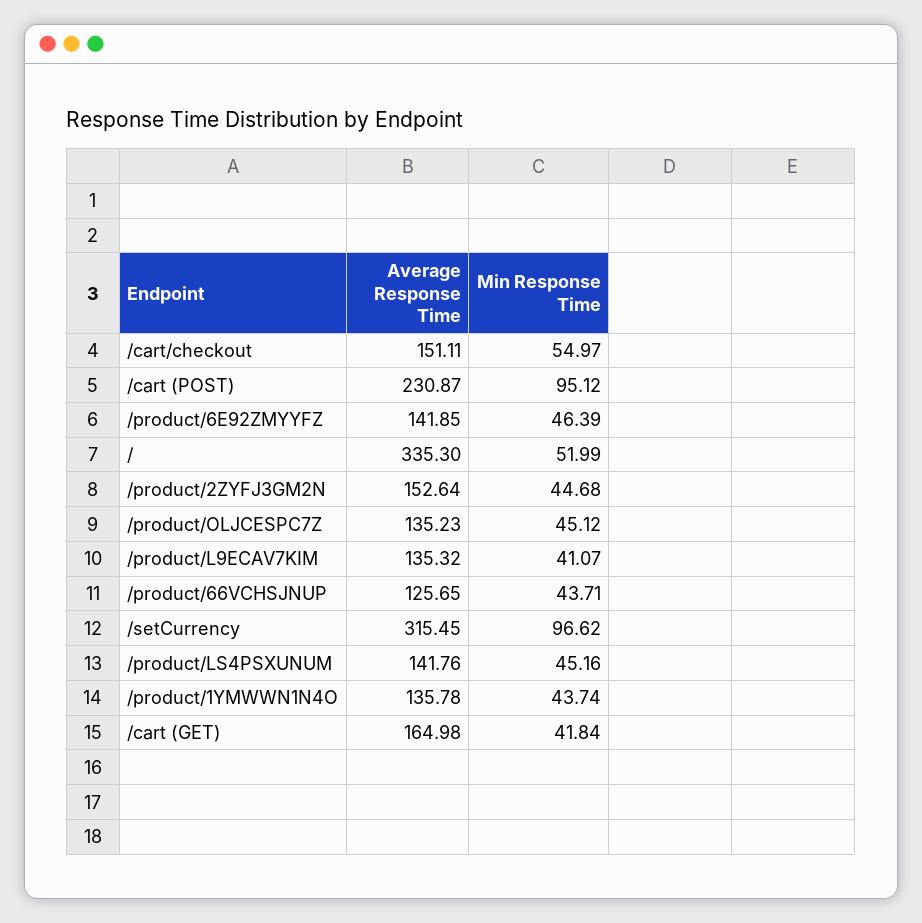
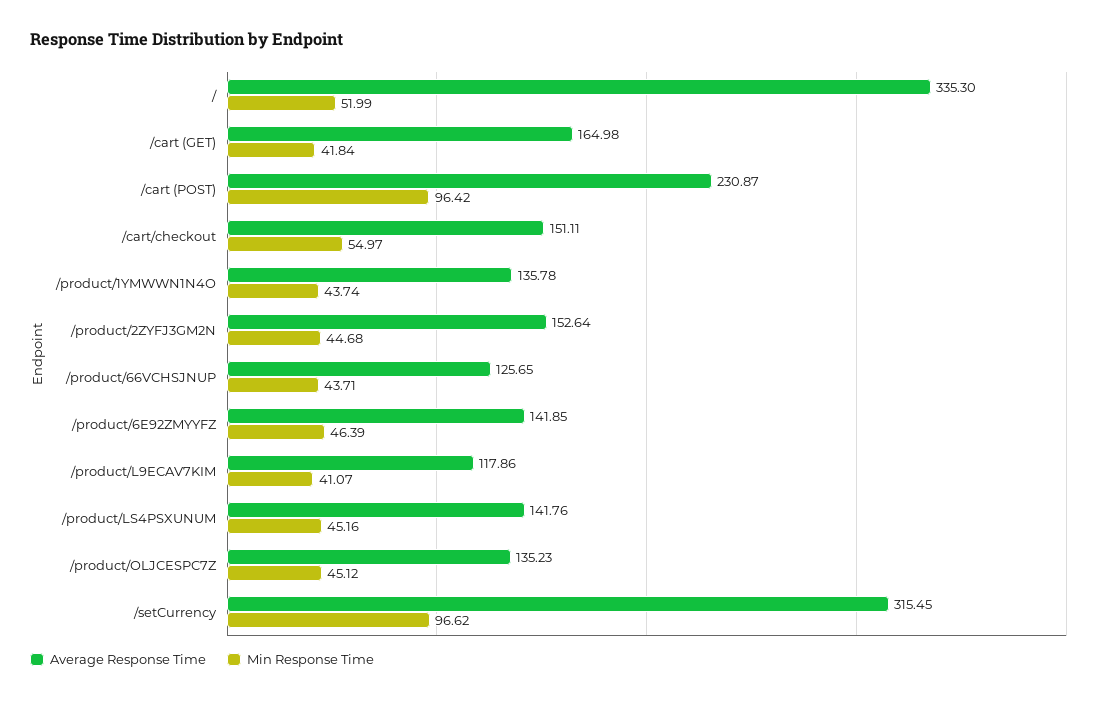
Min Response Time, /cart (POST): 95.12 -> 96.42
Average Response Time, /product/L9ECAV7KIM: 135.32 -> 117.86

